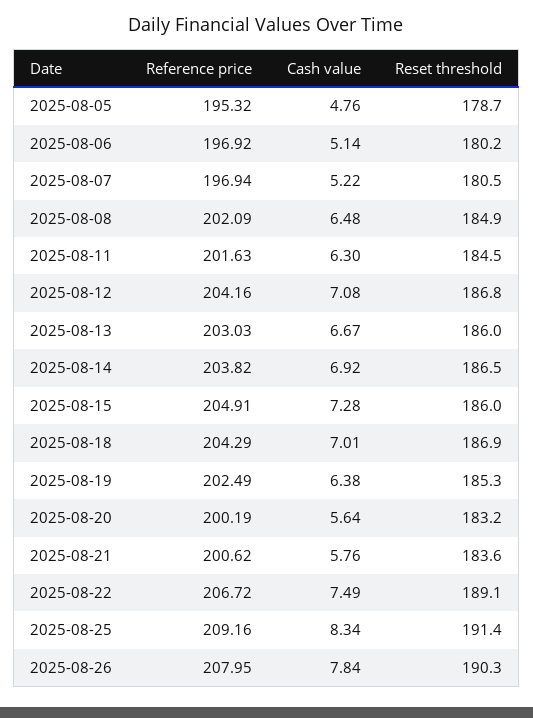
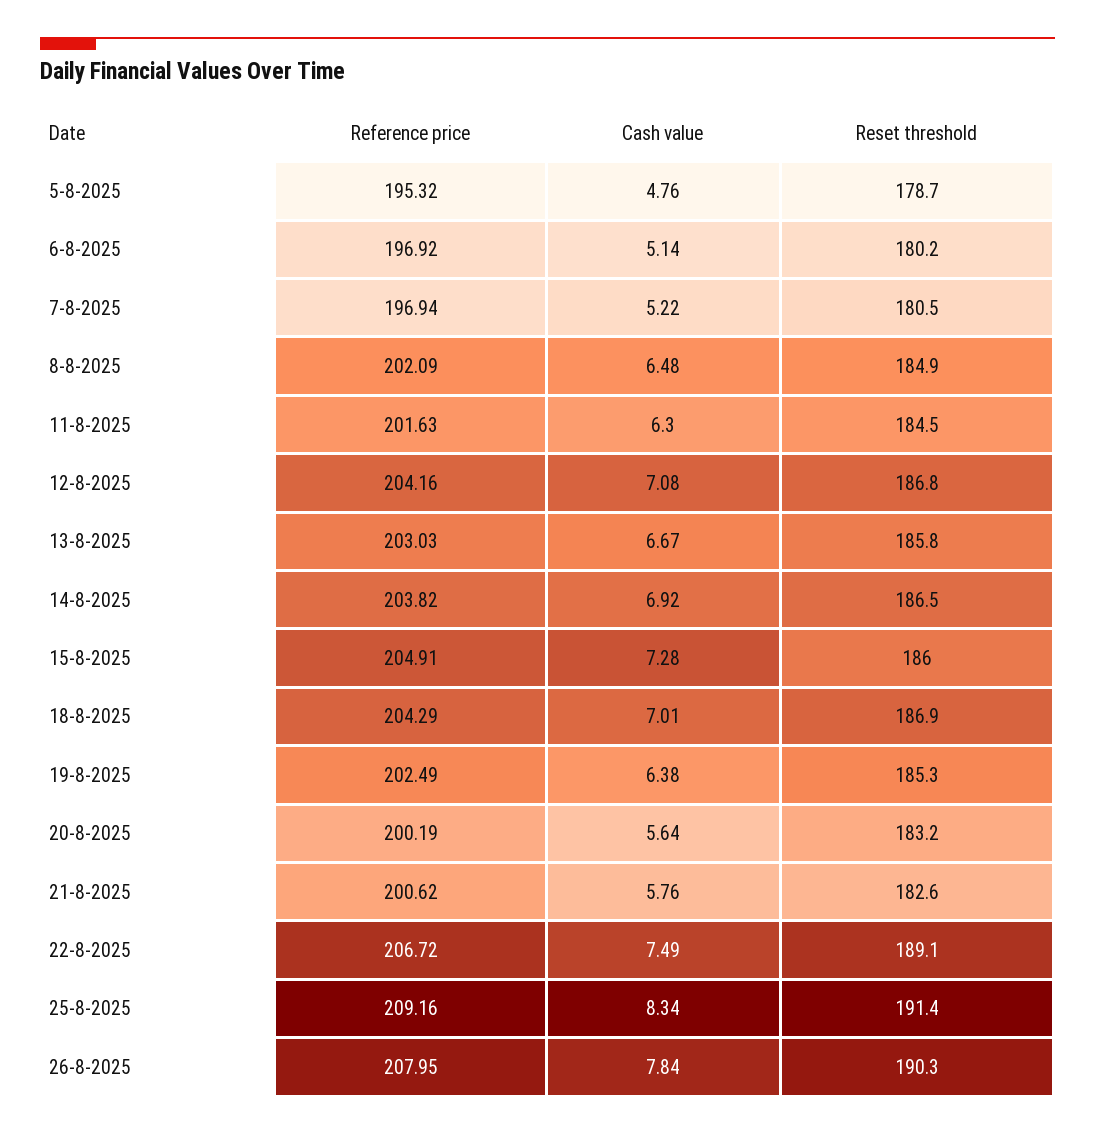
Reset threshold, 2025-08-13: 186 -> 185.8
Reset threshold, 2025-08-21: 183.6 -> 182.6

